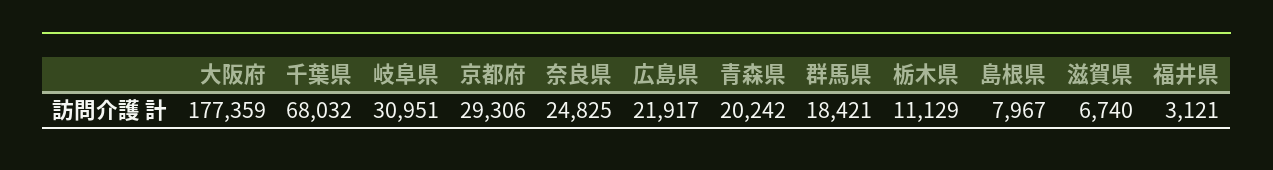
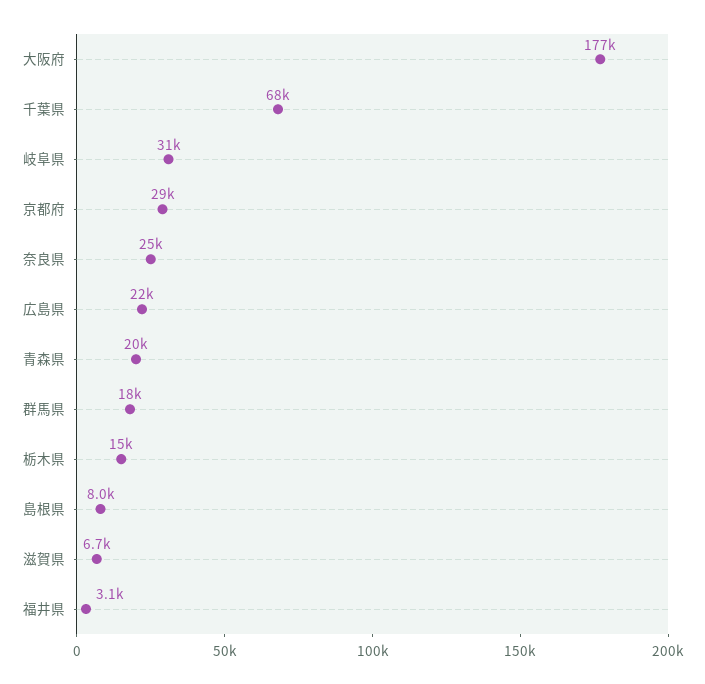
栃木県: 11129 -> 15000

